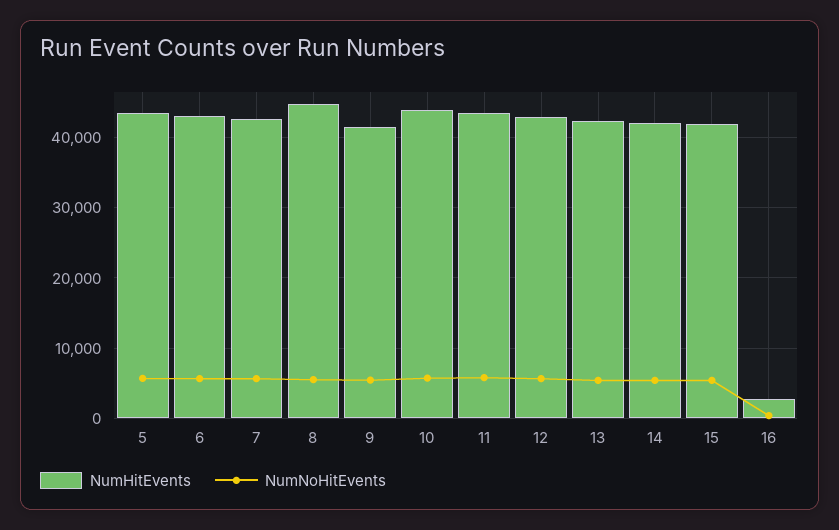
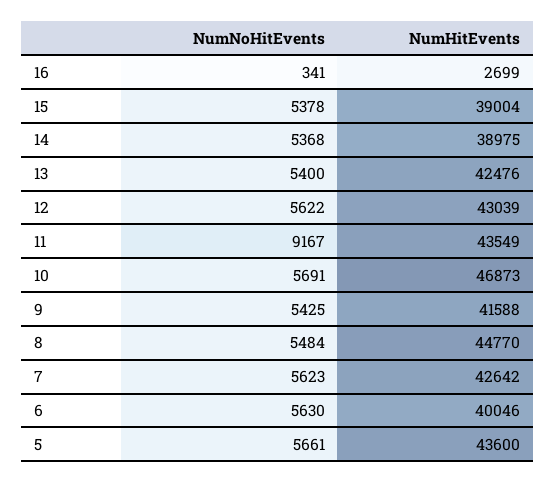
NumHitEvents, 6: 43000 -> 40046
NumHitEvents, 10: 44000 -> 46873
NumNoHitEvents, 11: 6000 -> 9167
NumHitEvents, 14: 42000 -> 38975
NumHitEvents, 15: 42000 -> 39004

